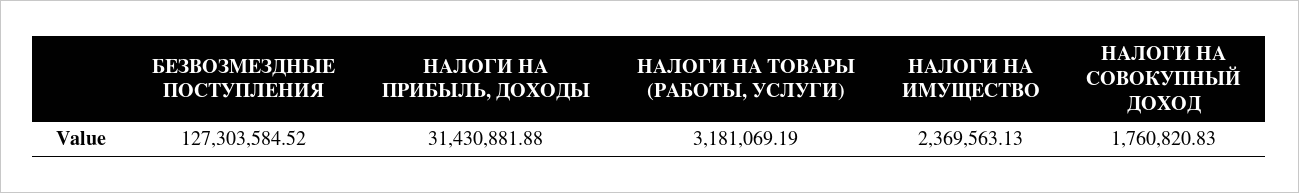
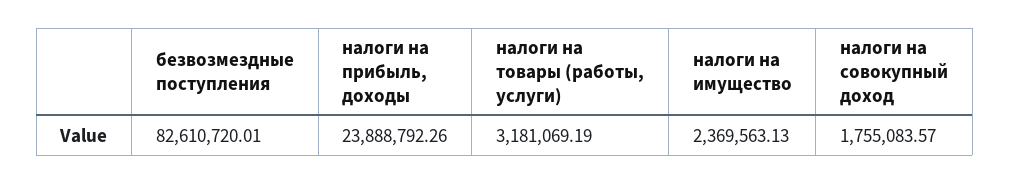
БЕЗВОЗМЕЗДНЫЕ ПОСТУПЛЕНИЯ: 127303584.52 -> 82610720.01
НАЛОГИ НА ПРИБЫЛЬ, ДОХОДЫ: 31430881.88 -> 23888792.26
НАЛОГИ НА СОВОКУПНЫЙ ДОХОД: 1760820.83 -> 1755083.57

